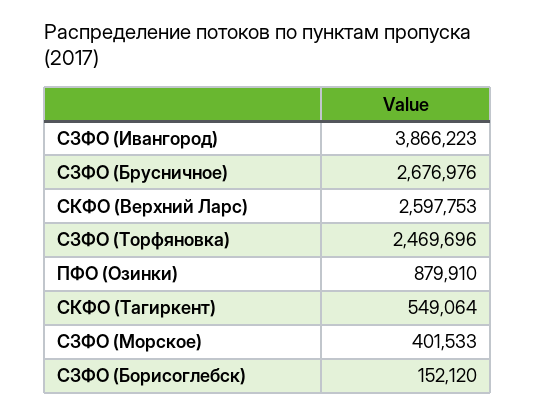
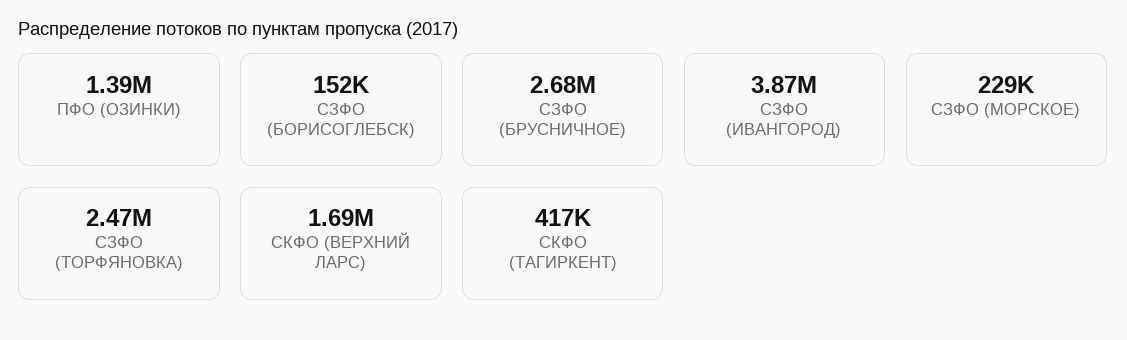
СКФО (Верхний Ларс): 2597753 -> 1690000
ПФО (Озинки): 879910 -> 1390000
СКФО (Тагиркент): 549064 -> 417000
СЗФО (Морское): 401533 -> 229000

